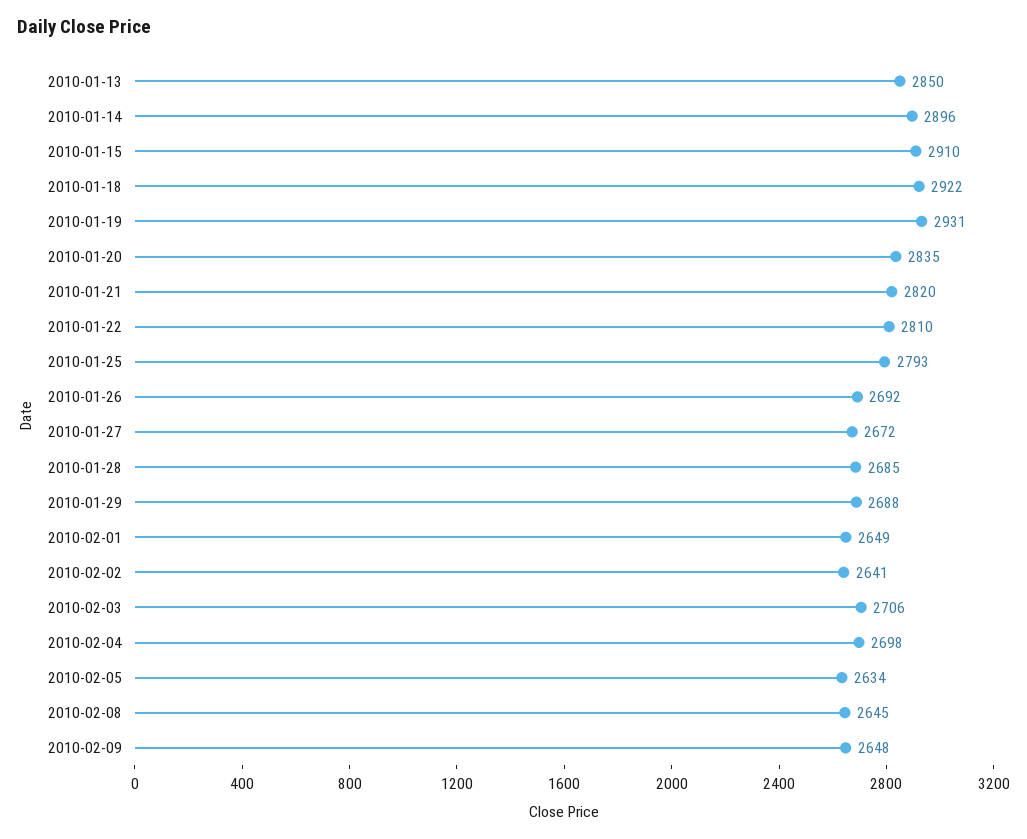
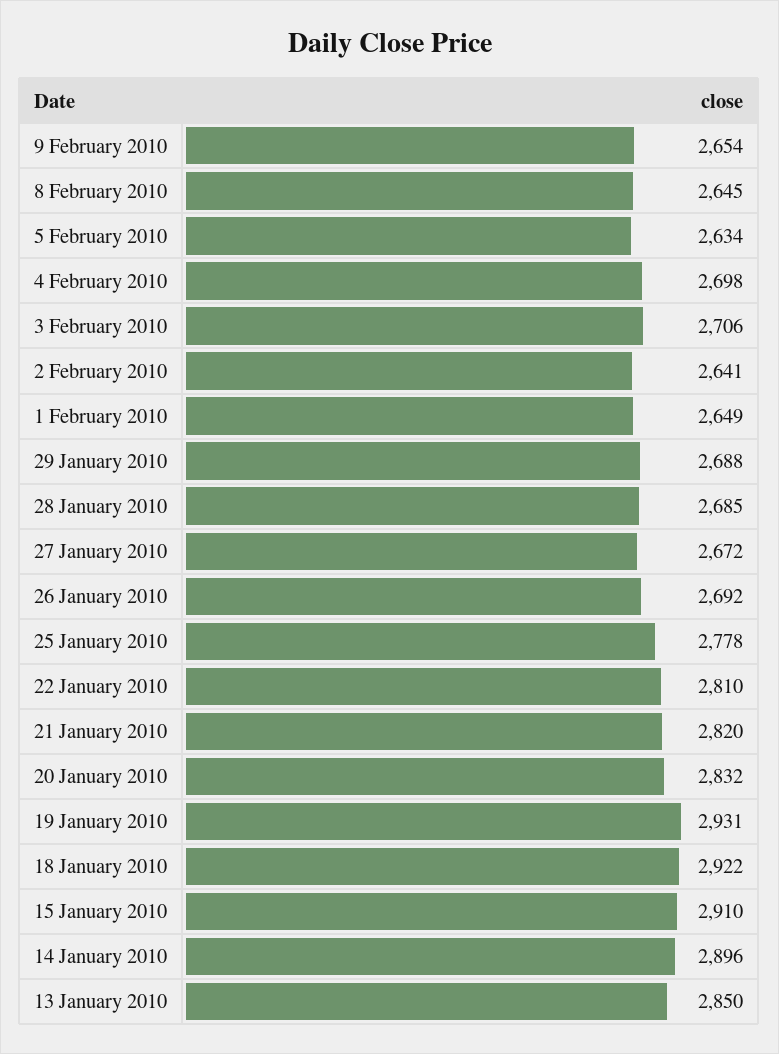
2010-01-20: 2835 -> 2832
2010-01-25: 2793 -> 2778
2010-02-09: 2648 -> 2654

